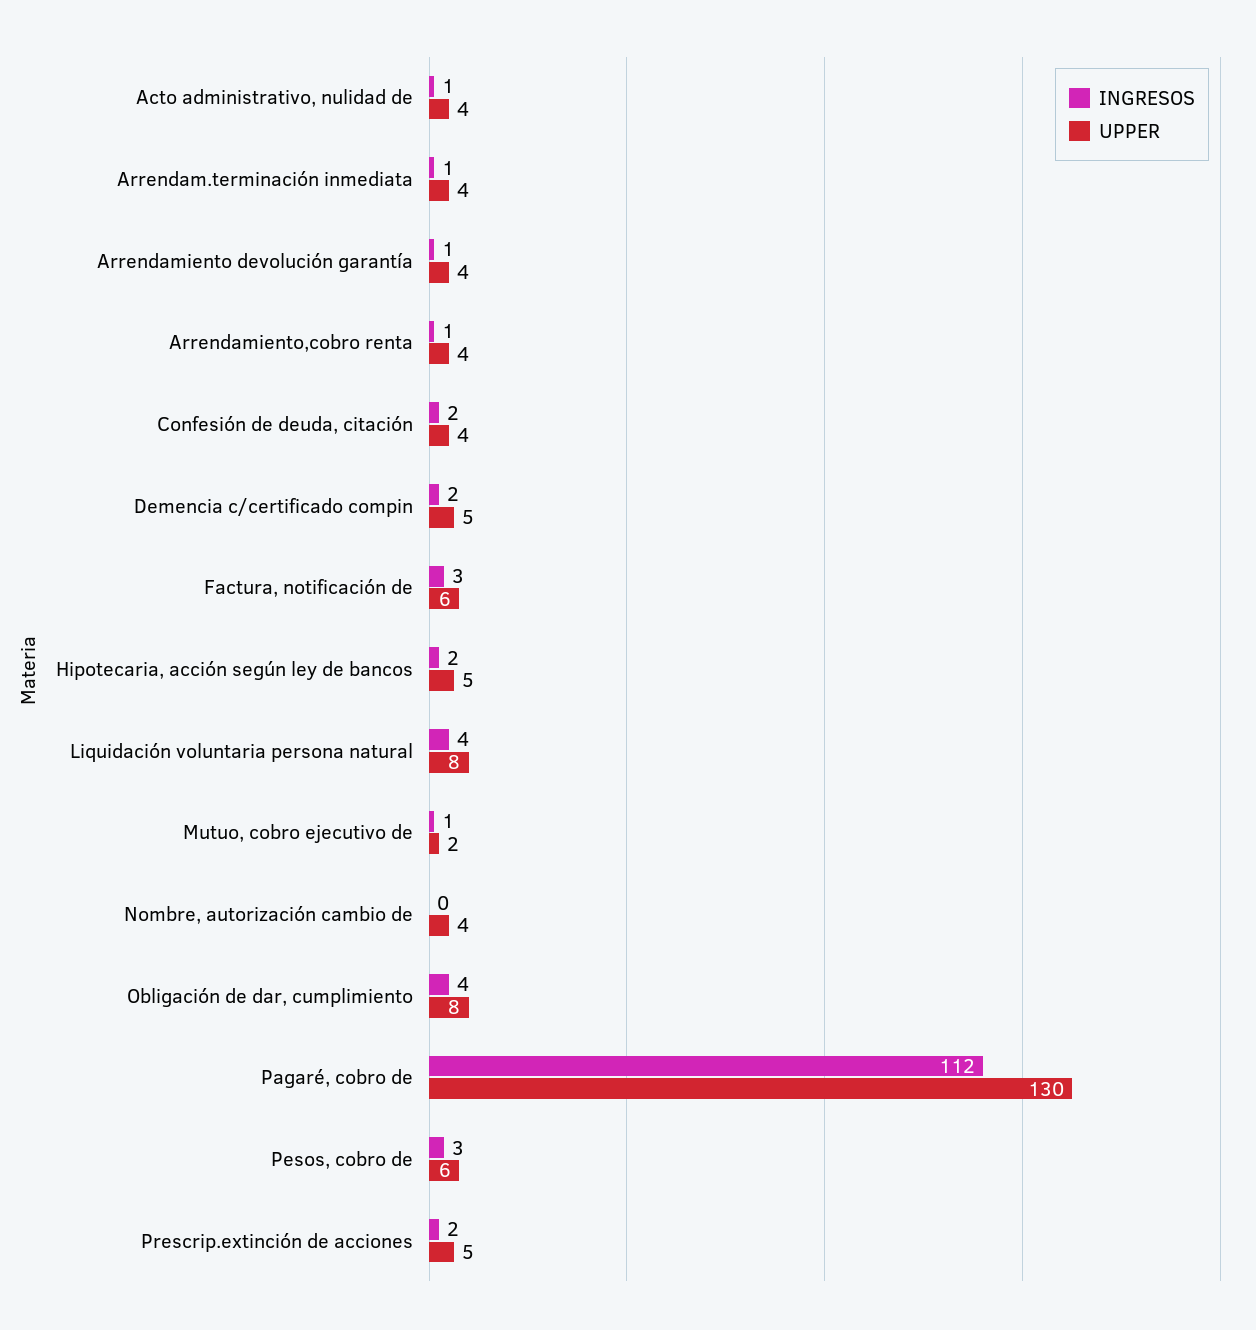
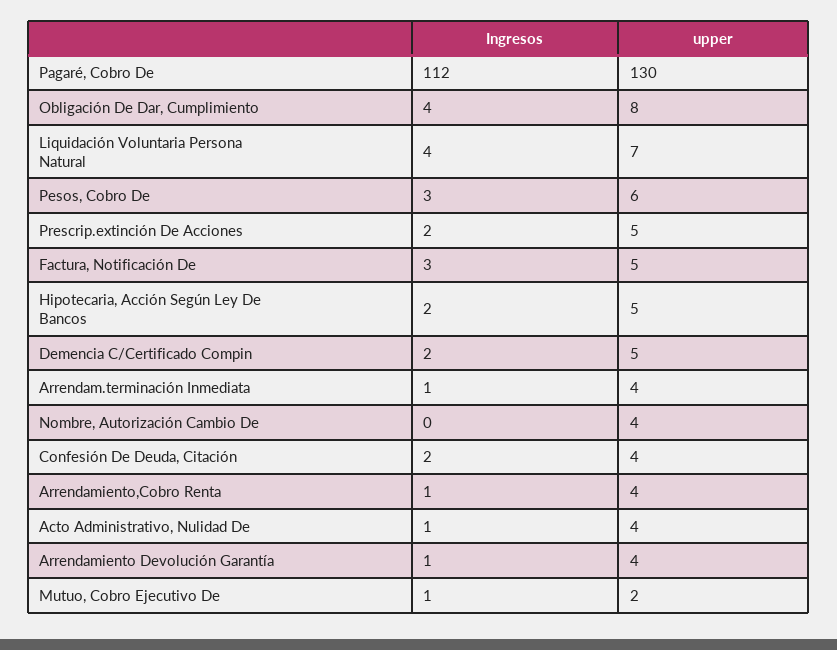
UPPER, Factura, notificación de: 6 -> 5
UPPER, Liquidación voluntaria persona natural: 8 -> 7

